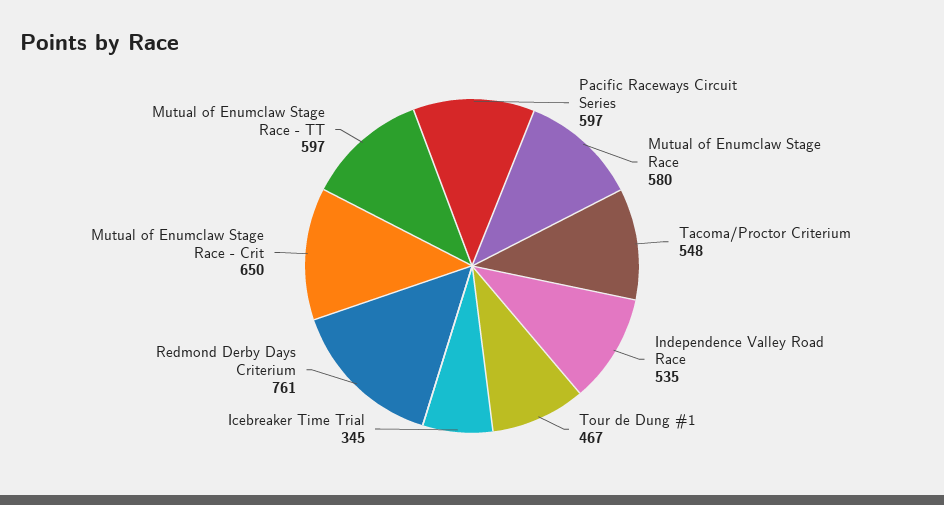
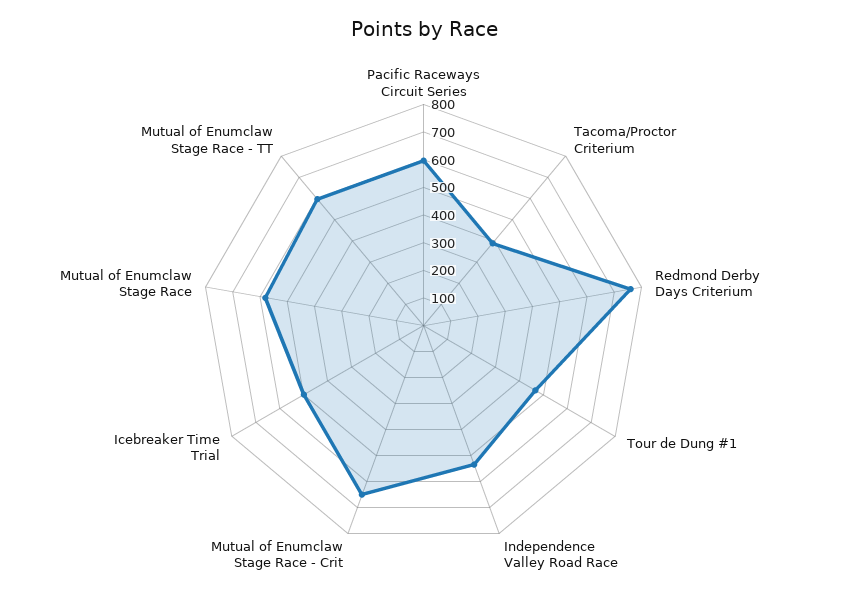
Tacoma/Proctor Criterium: 548 -> 400
Icebreaker Time Trial: 345 -> 500

